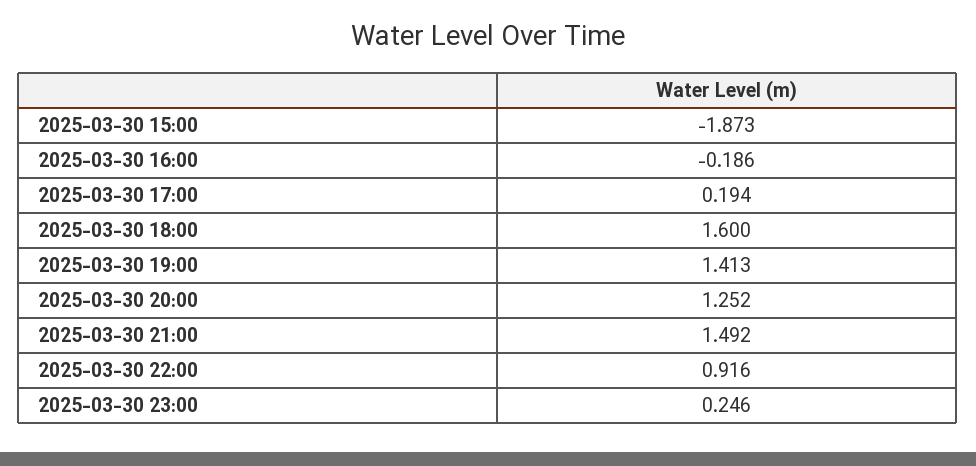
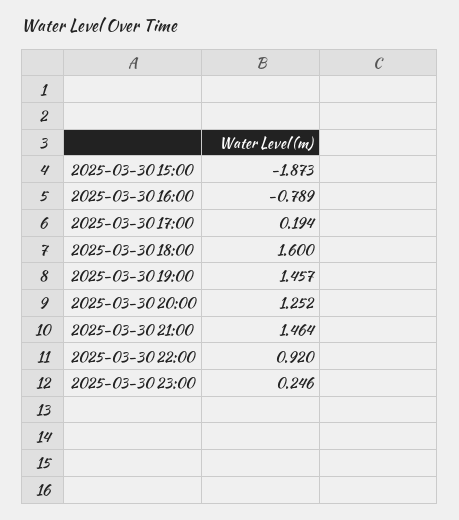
2025-03-30 16:00: -0.186 -> -0.789
2025-03-30 19:00: 1.413 -> 1.457
2025-03-30 21:00: 1.492 -> 1.464
2025-03-30 22:00: 0.916 -> 0.92

